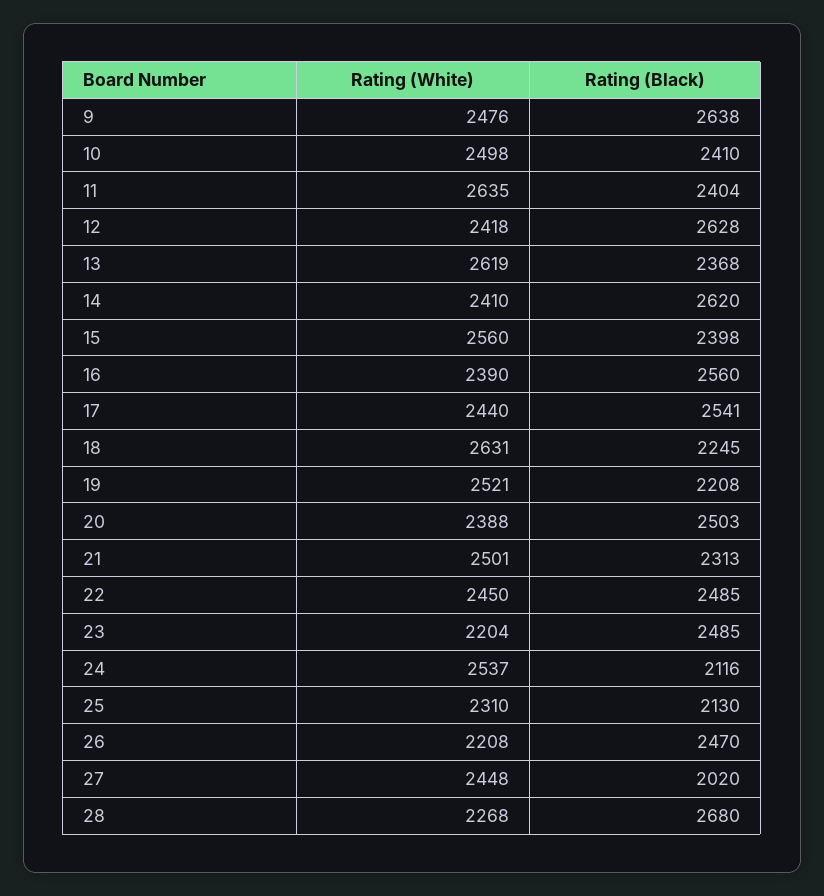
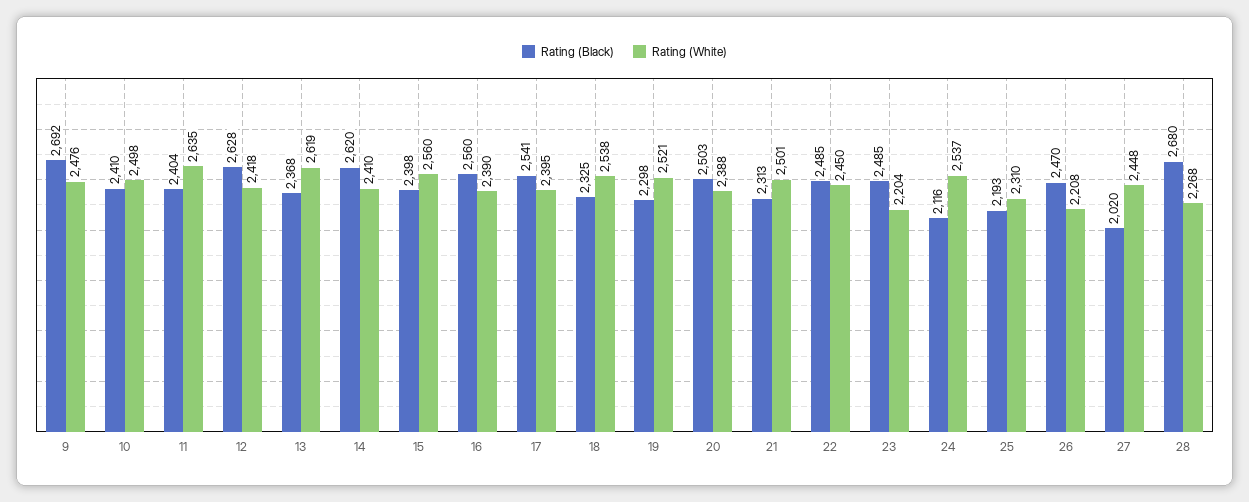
Rating (Black), 9: 2638 -> 2692
Rating (White), 17: 2440 -> 2395
Rating (White), 18: 2631 -> 2538
Rating (Black), 18: 2245 -> 2325
Rating (Black), 19: 2208 -> 2298
Rating (Black), 25: 2130 -> 2193

